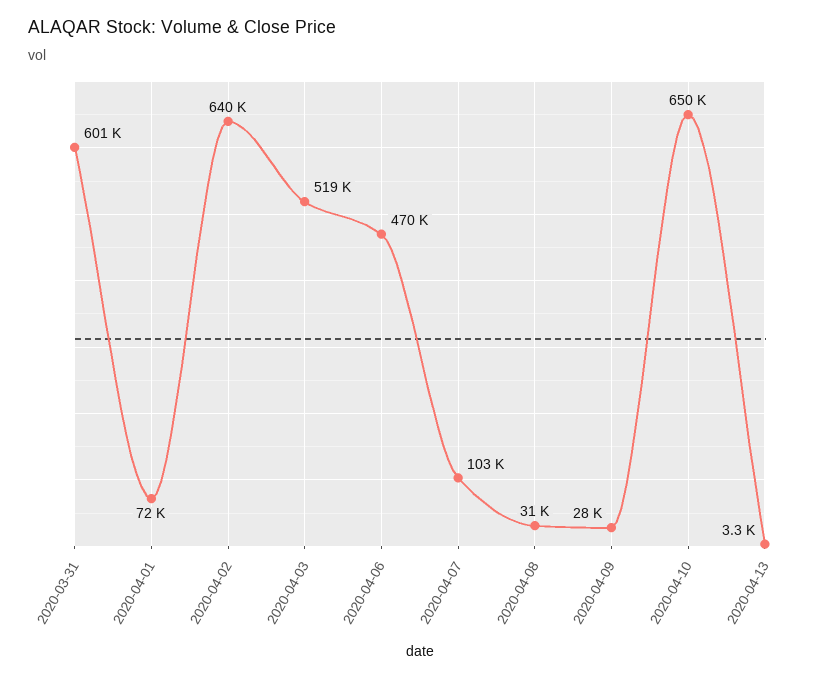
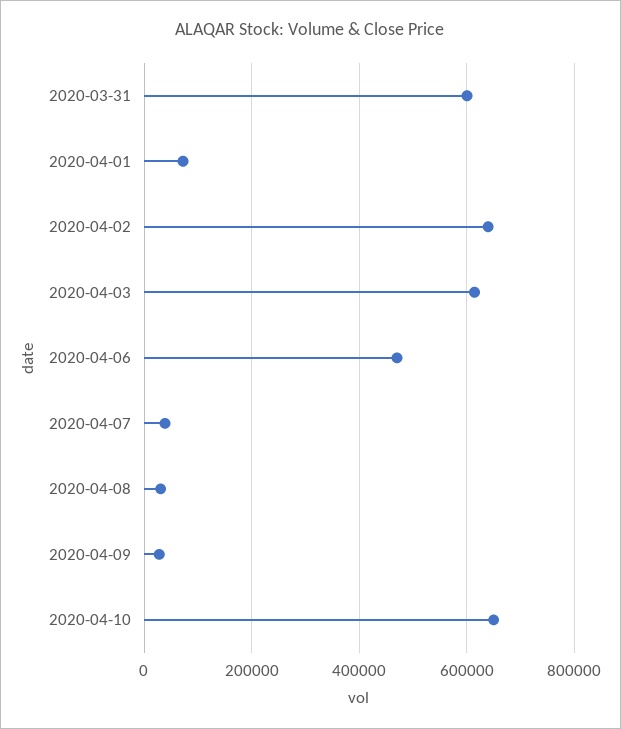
2020-04-03: 519000 -> 620000
2020-04-07: 103000 -> 40000
2020-04-13: 3300 -> none

